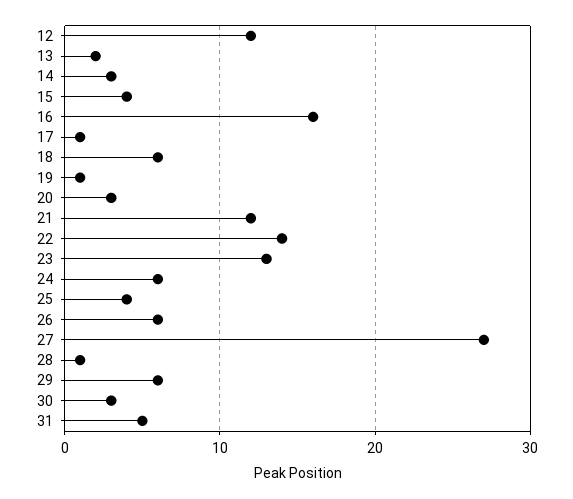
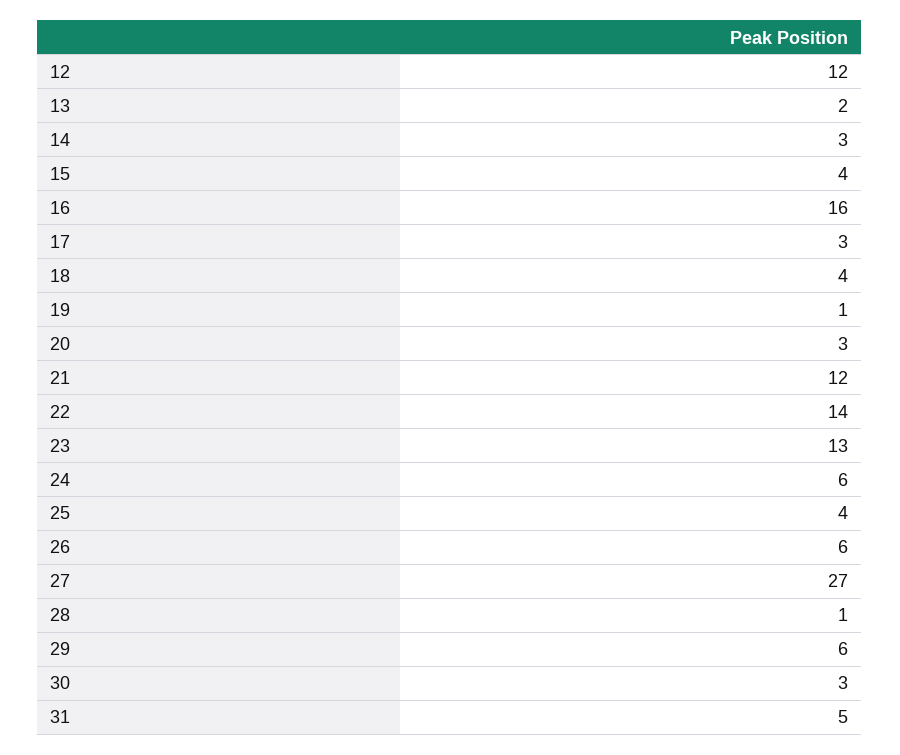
17: 1 -> 3
18: 6 -> 4

